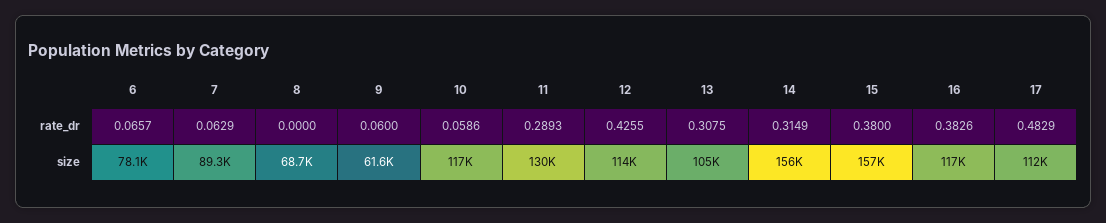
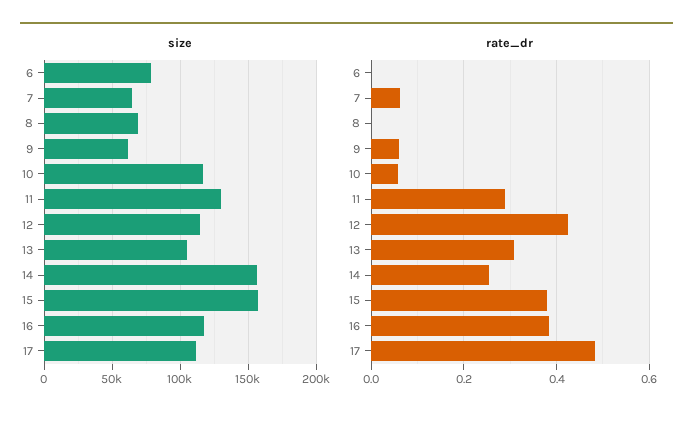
rate_dr, 6: 0.0657 -> 0
rate_dr, 14: 0.3149 -> 0.26
size, 7: 89300 -> 65000

